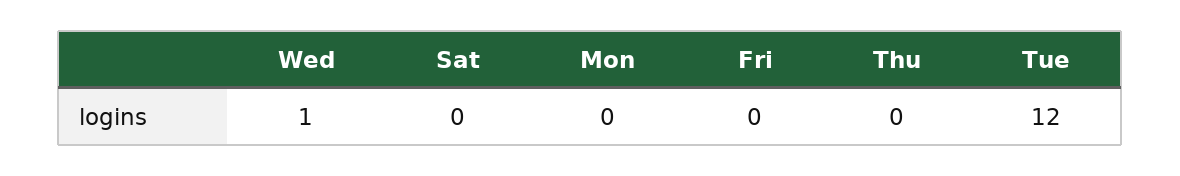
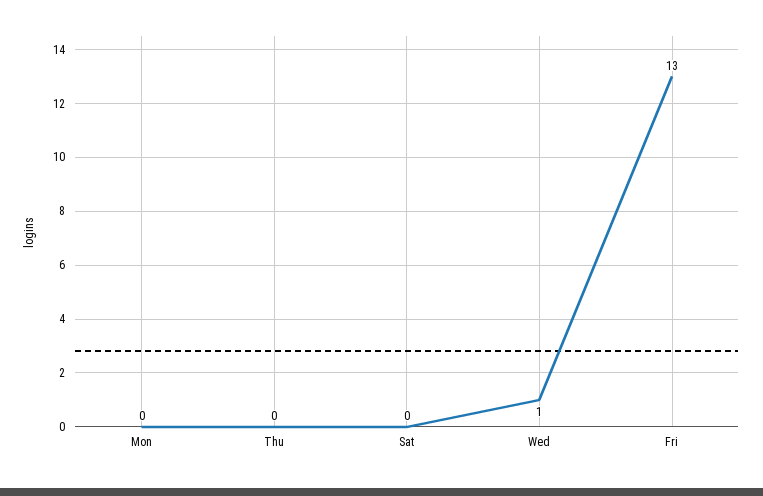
Fri: 0 -> 13
Tue: 12 -> none

